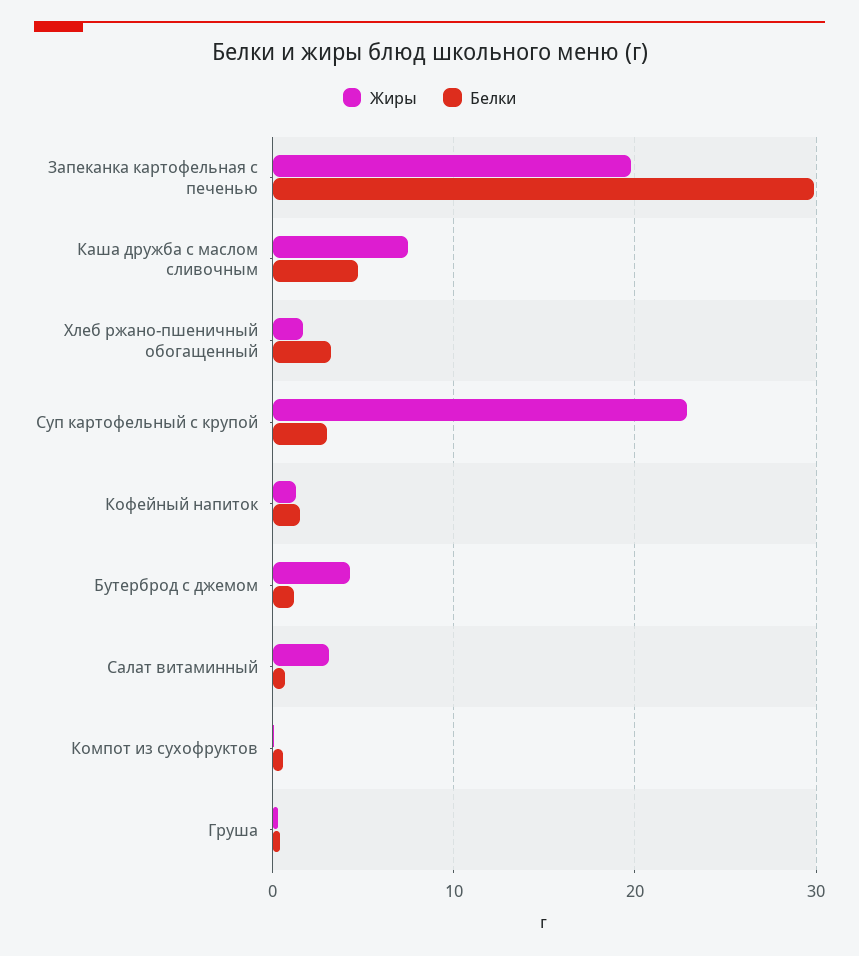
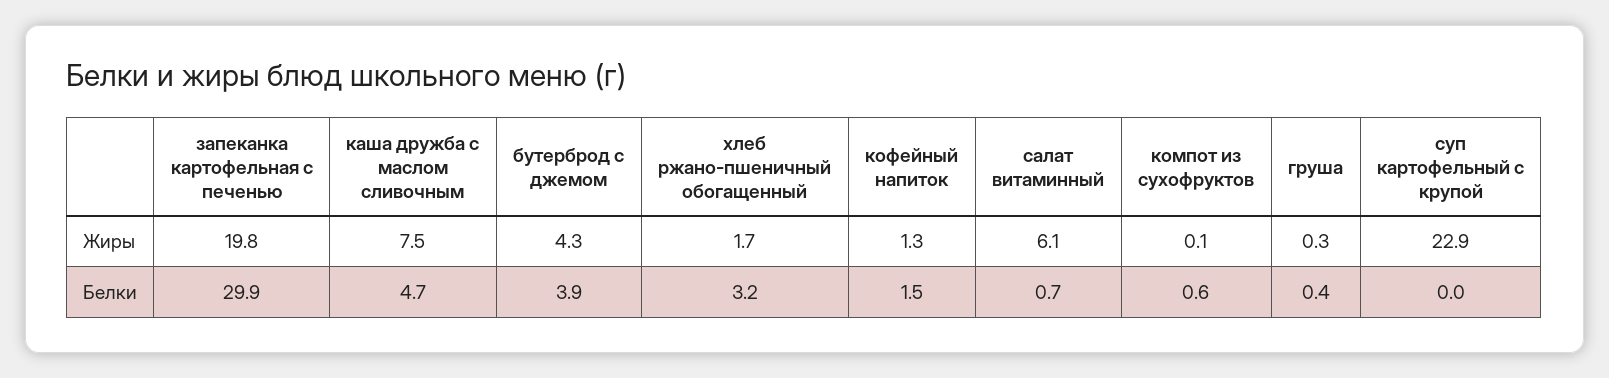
Белки, Суп картофельный с крупой: 3 -> 0
Белки, Бутерброд с джемом: 1 -> 3.9
Жиры, Салат витаминный: 3 -> 6.1

